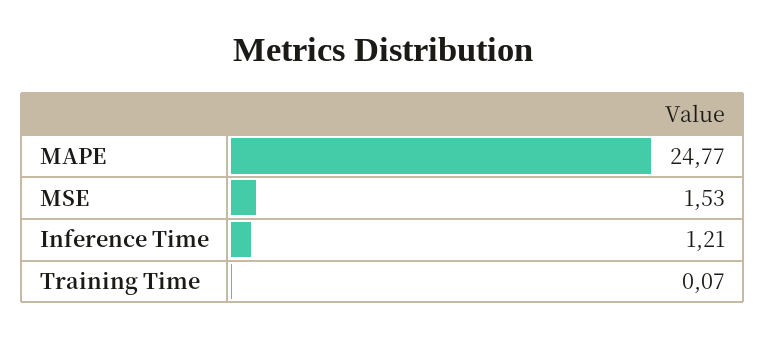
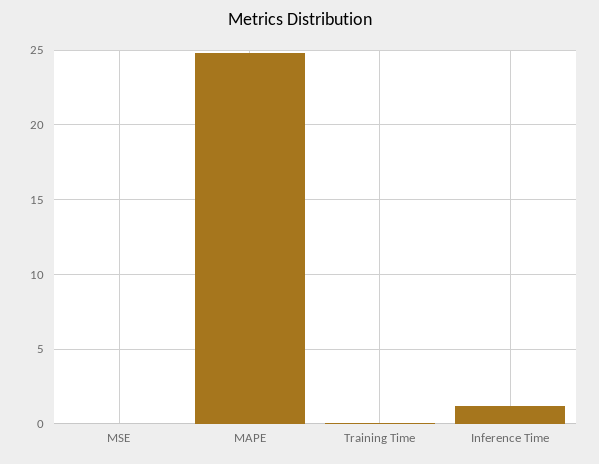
MSE: 1.53 -> 0

